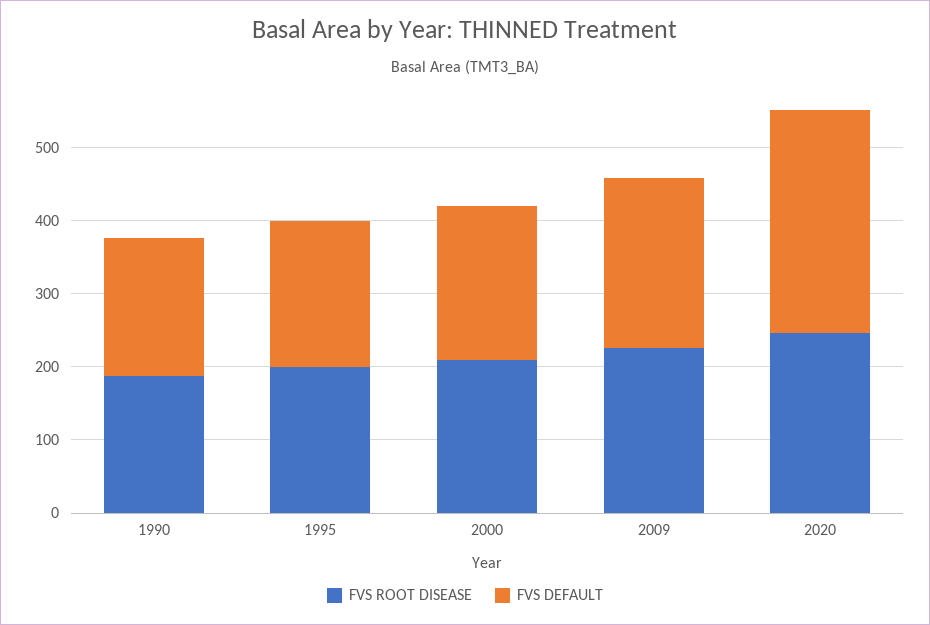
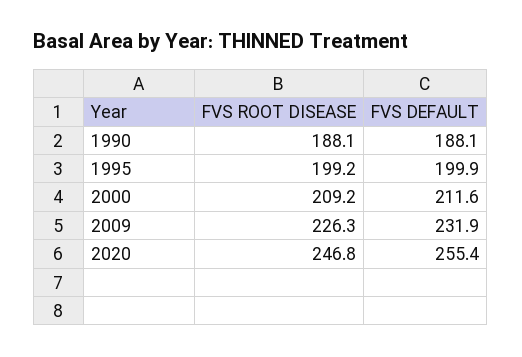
FVS DEFAULT, 2020: 300 -> 255.4

